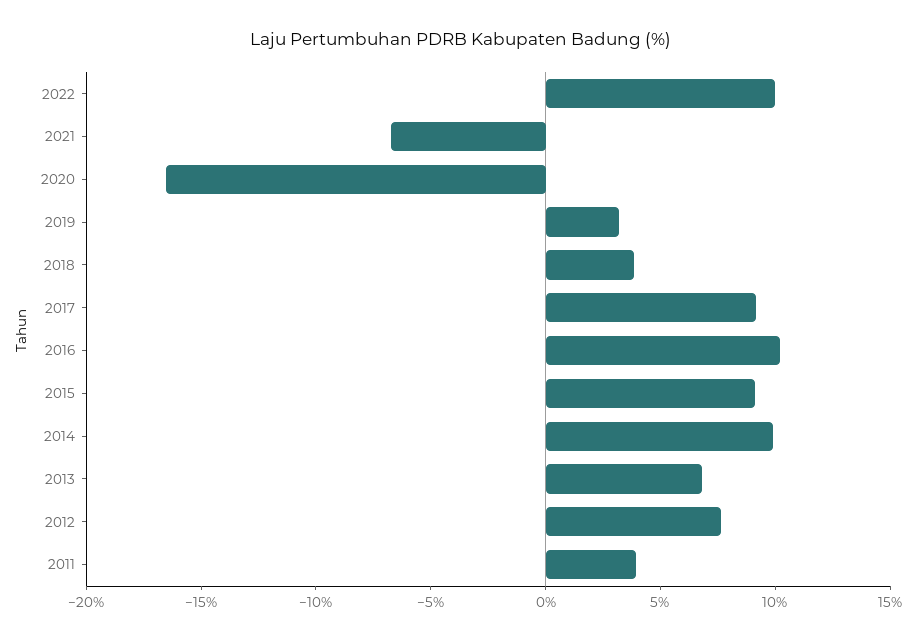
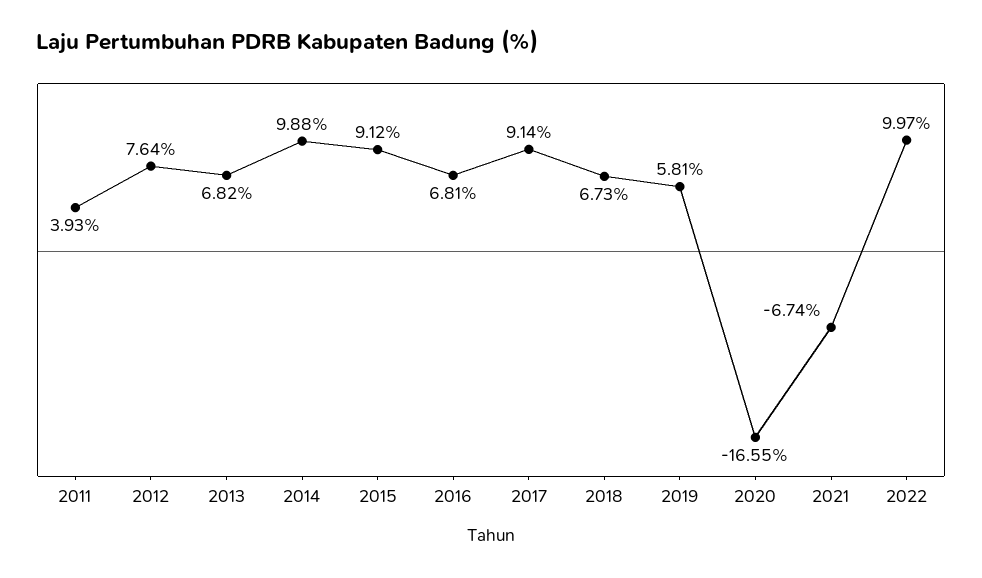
2019: 3 -> 5.81
2018: 4 -> 6.73
2016: 10 -> 6.81

